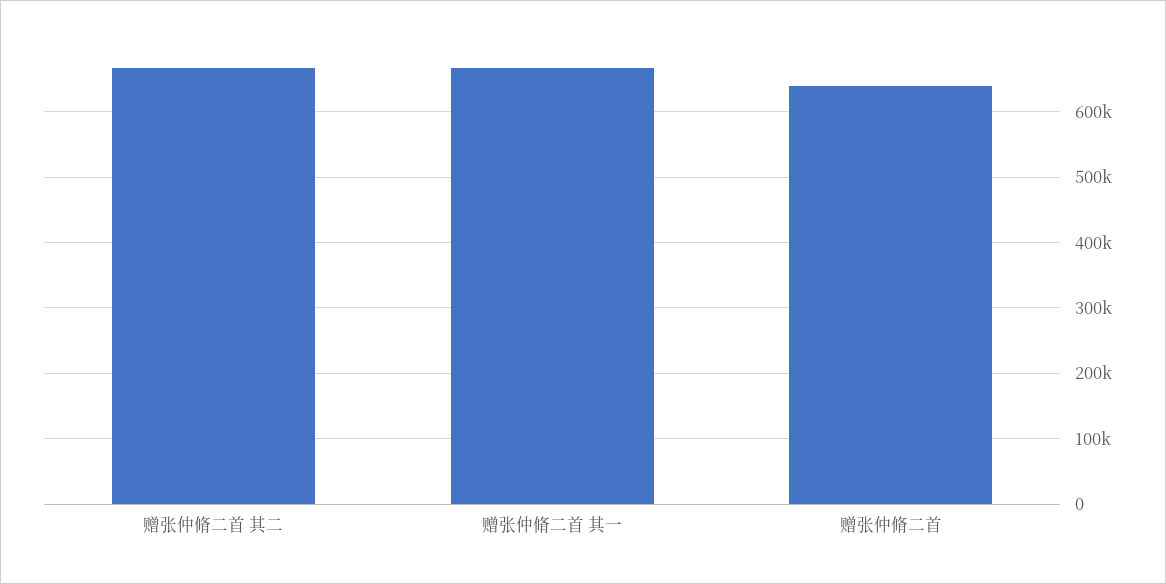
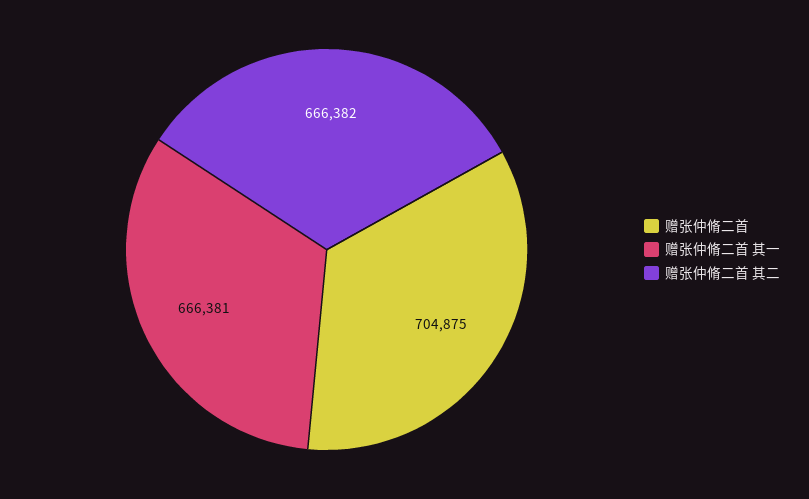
赠张仲脩二首: 640000 -> 704875

